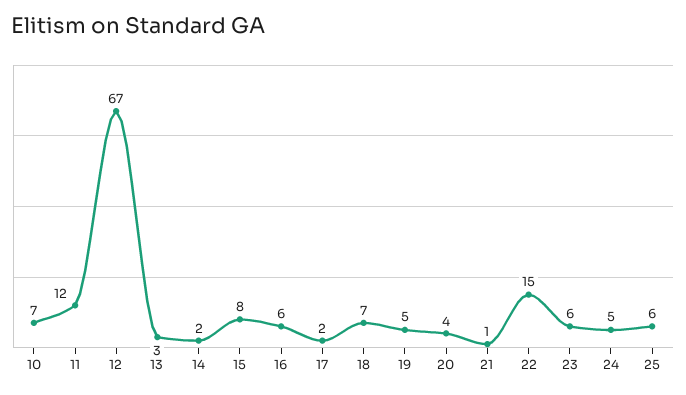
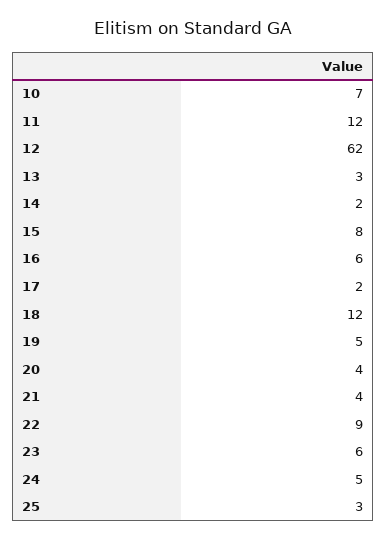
12: 67 -> 62
18: 7 -> 12
21: 1 -> 4
22: 15 -> 9
25: 6 -> 3

